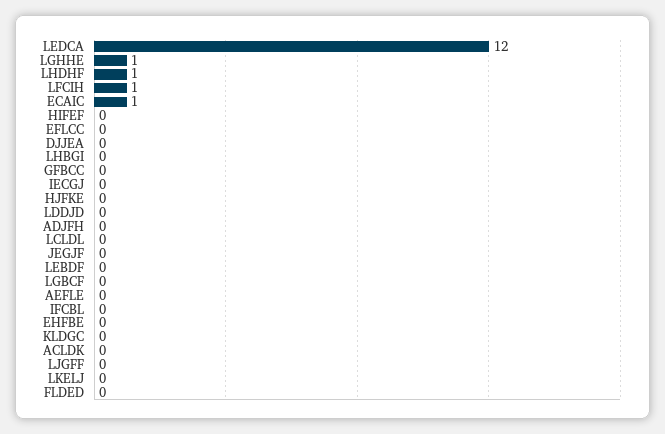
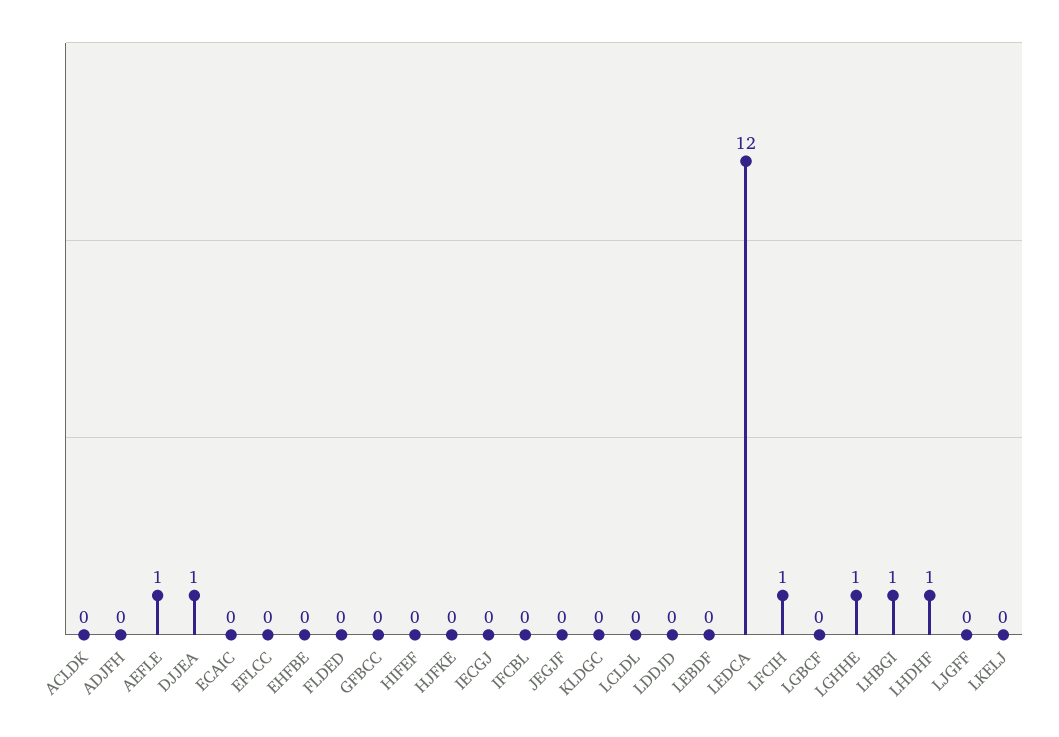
ECAIC: 1 -> 0
DJJEA: 0 -> 1
LHBGI: 0 -> 1
AEFLE: 0 -> 1

